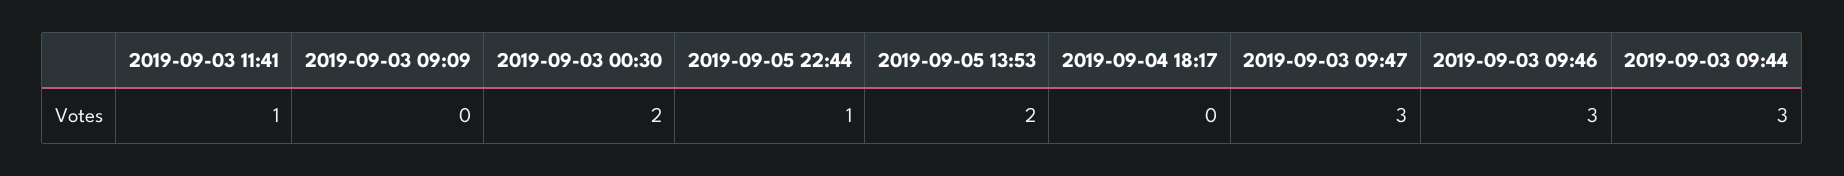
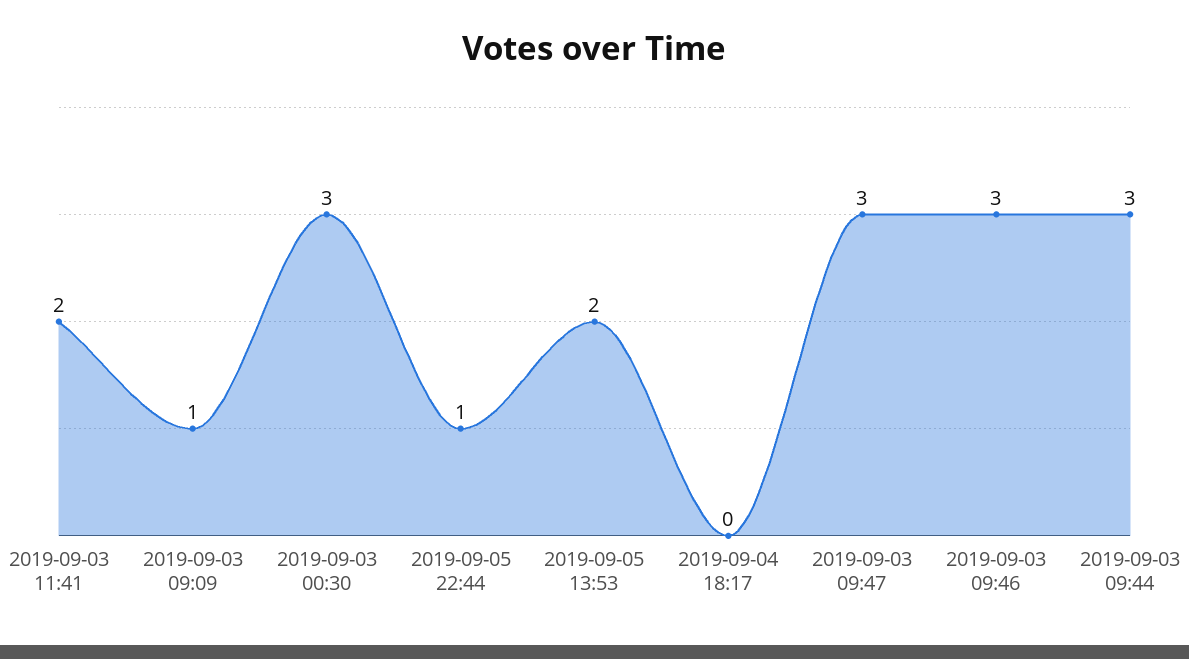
2019-09-03 11:41: 1 -> 2
2019-09-03 09:09: 0 -> 1
2019-09-03 00:30: 2 -> 3

